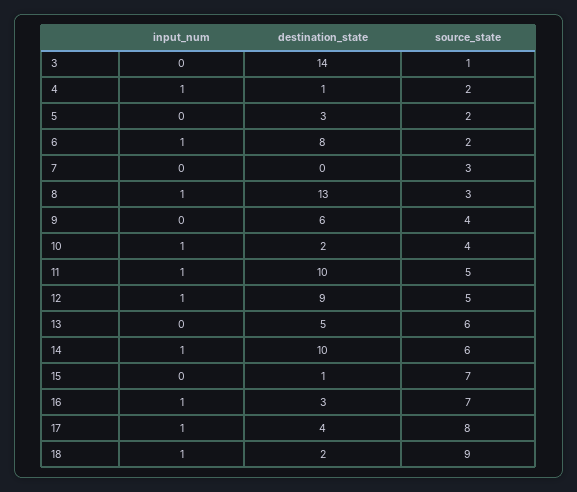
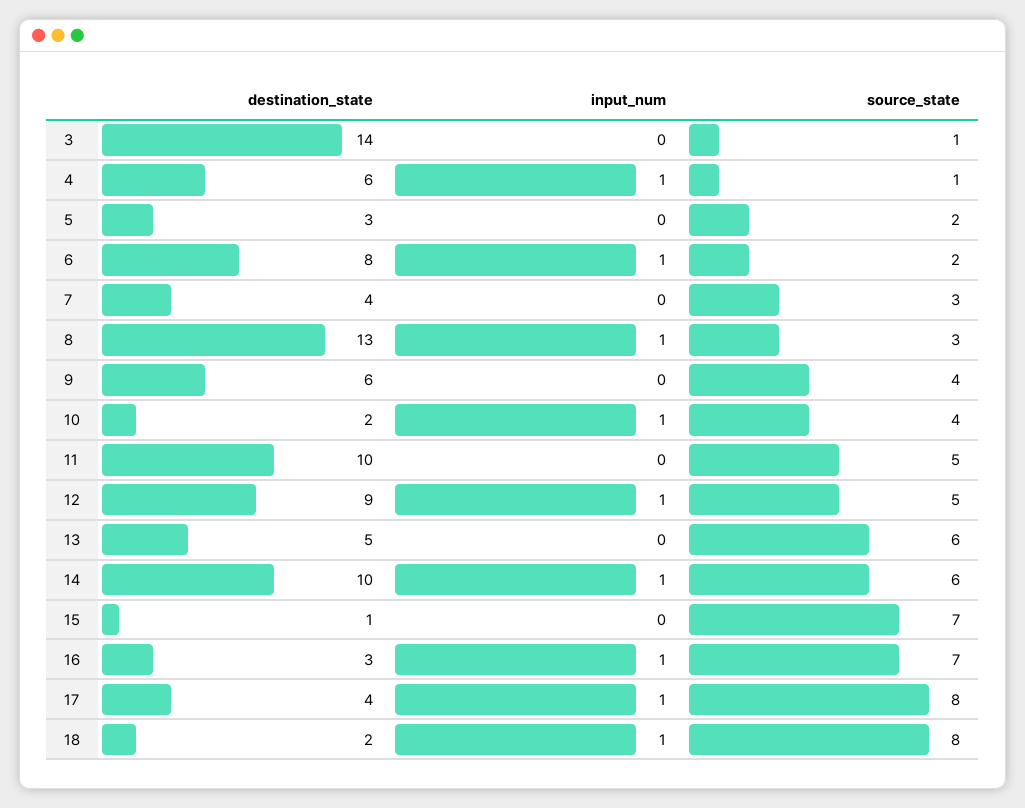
destination_state, 4: 1 -> 6
source_state, 4: 2 -> 1
destination_state, 7: 0 -> 4
input_num, 11: 1 -> 0
source_state, 18: 9 -> 8

